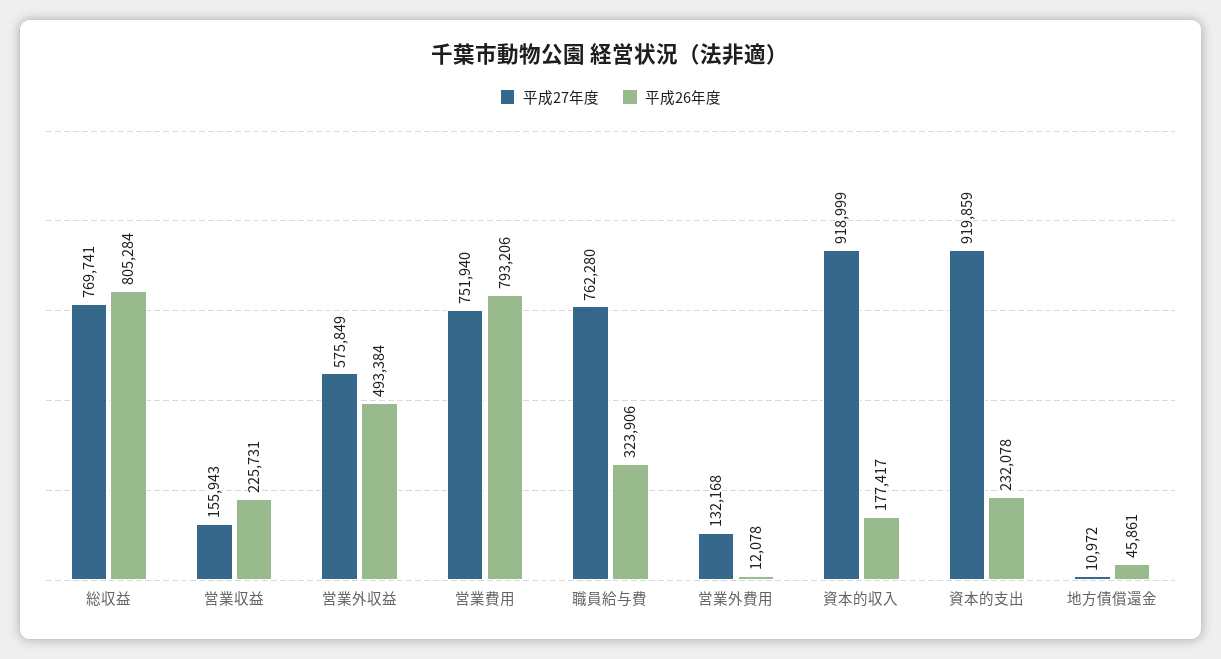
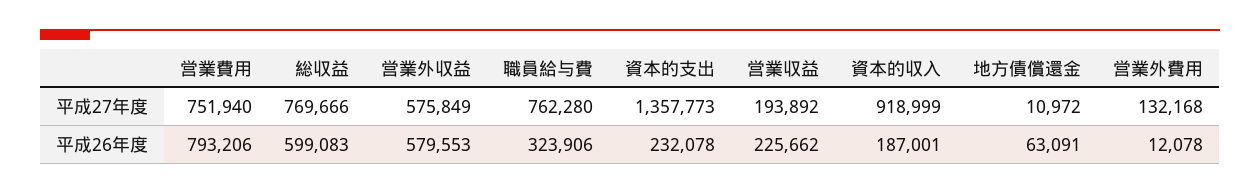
平成27年度, 総収益: 769741 -> 769666
平成26年度, 総収益: 805284 -> 599083
平成27年度, 営業収益: 155943 -> 193892
平成26年度, 営業収益: 225731 -> 225662
平成26年度, 営業外収益: 493384 -> 579553
平成26年度, 資本的収入: 177417 -> 187001
平成27年度, 資本的支出: 919859 -> 1357773
平成26年度, 地方債償還金: 45861 -> 63091

